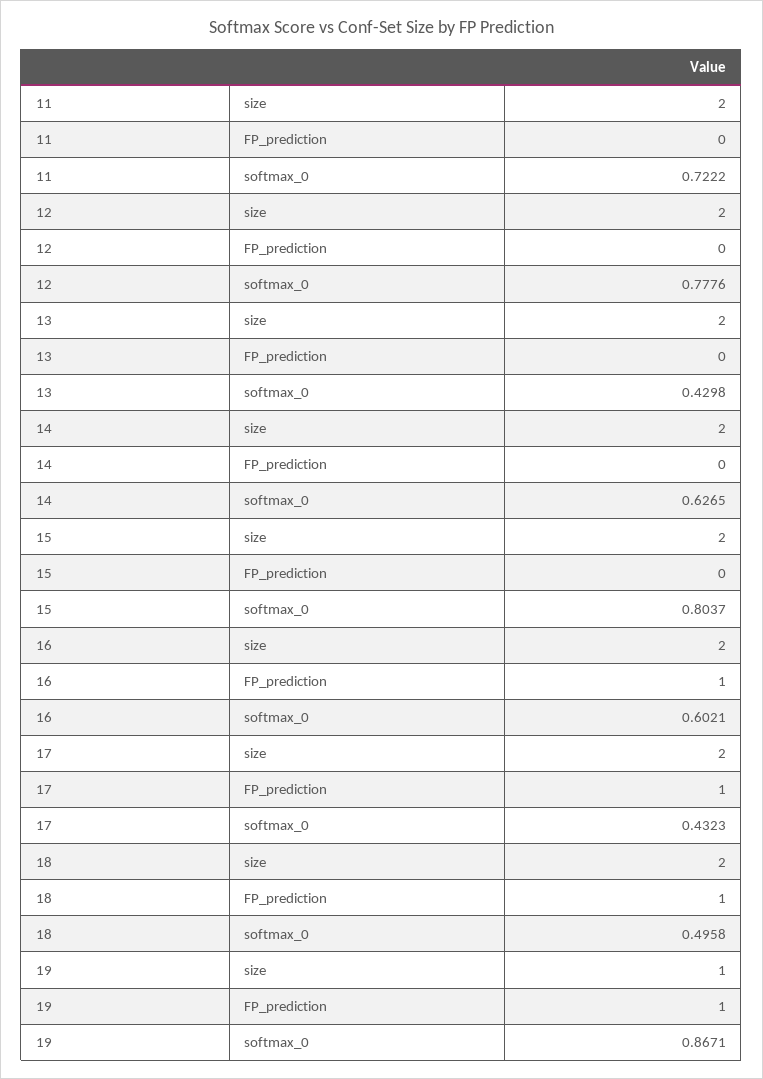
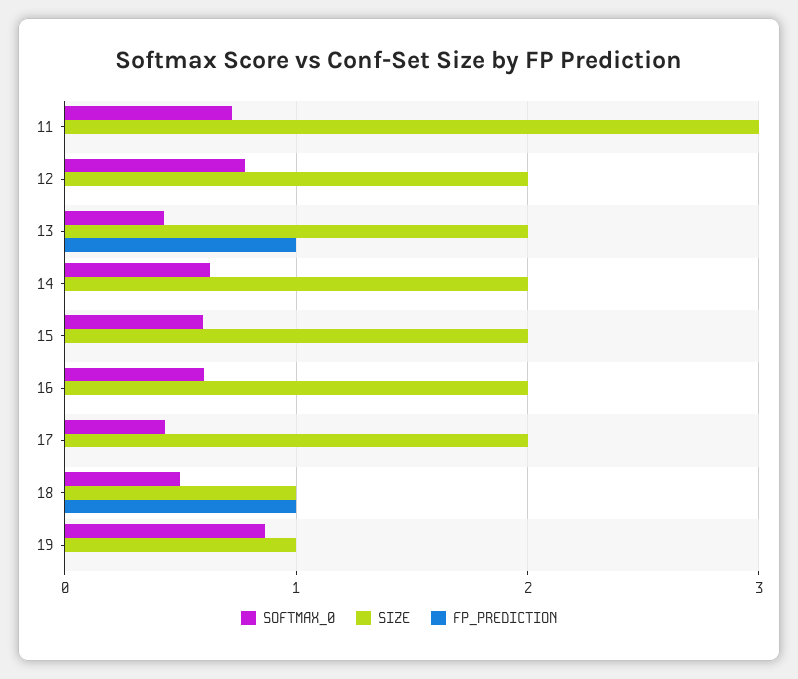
size, 11: 2 -> 3
FP_prediction, 13: 0 -> 1
softmax_0, 15: 0.8037 -> 0.6
FP_prediction, 16: 1 -> 0
FP_prediction, 17: 1 -> 0
size, 18: 2 -> 1
FP_prediction, 19: 1 -> 0

